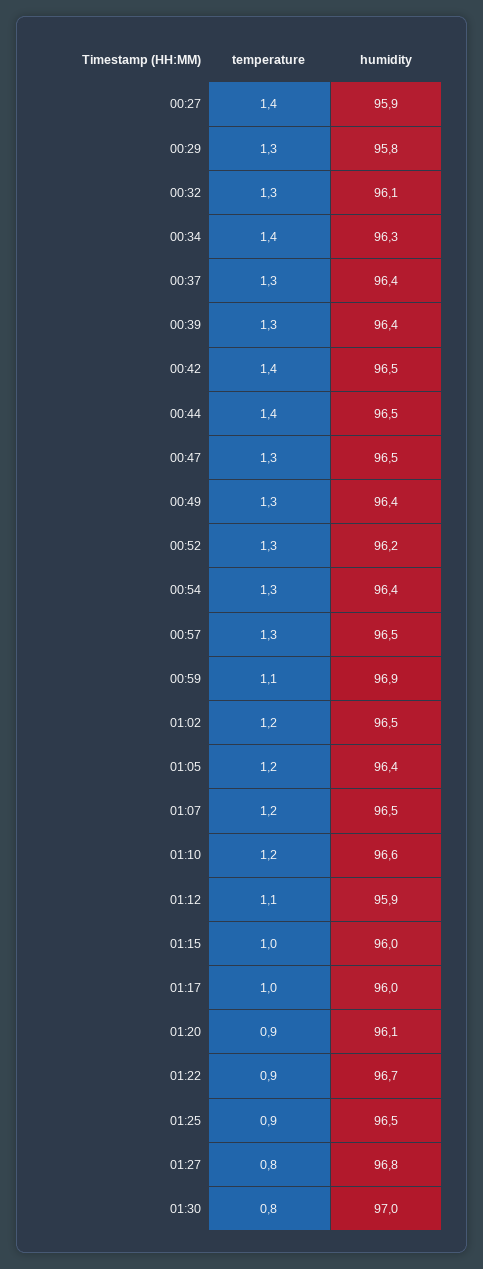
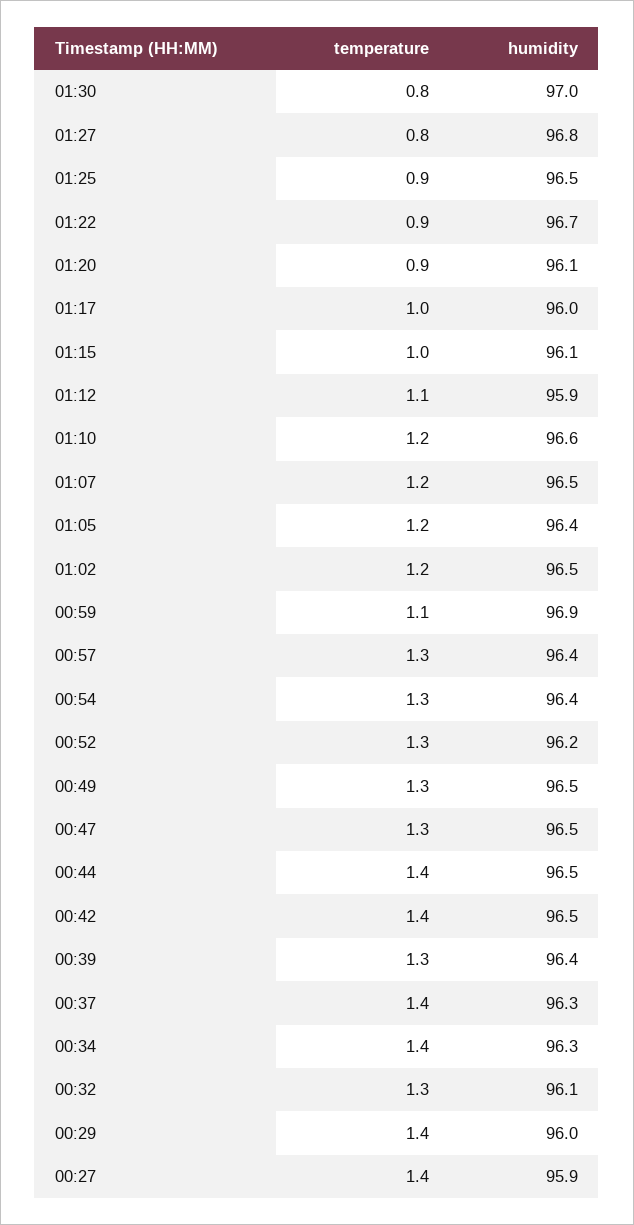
temperature, 00:29: 1.3 -> 1.4
humidity, 00:29: 95.8 -> 96
temperature, 00:37: 1.3 -> 1.4
humidity, 00:37: 96.4 -> 96.3
humidity, 00:49: 96.4 -> 96.5
humidity, 00:57: 96.5 -> 96.4
humidity, 01:15: 96 -> 96.1

